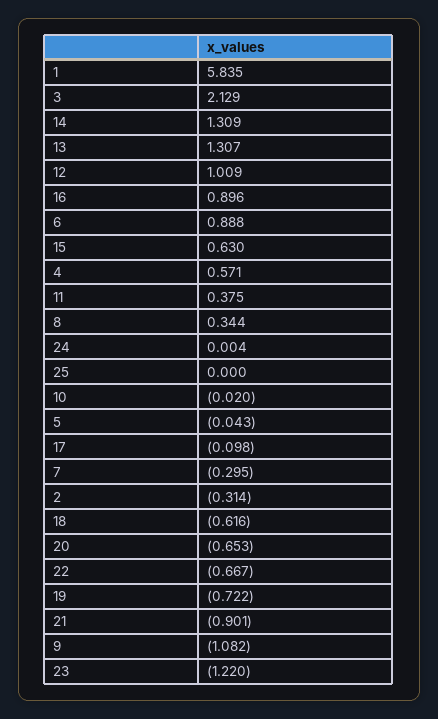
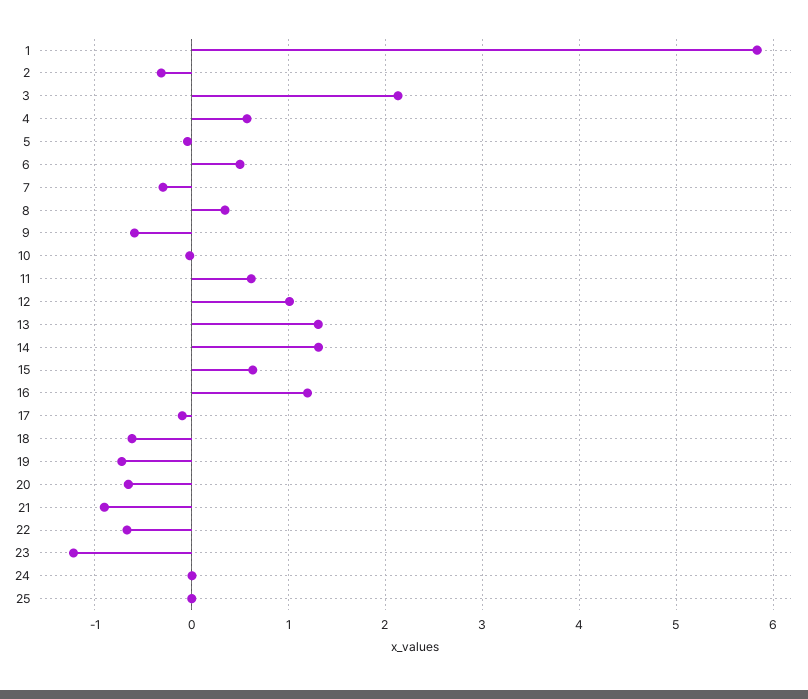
16: 0.896 -> 1.2
6: 0.888 -> 0.5
11: 0.375 -> 0.6
9: -1.082 -> -0.6

